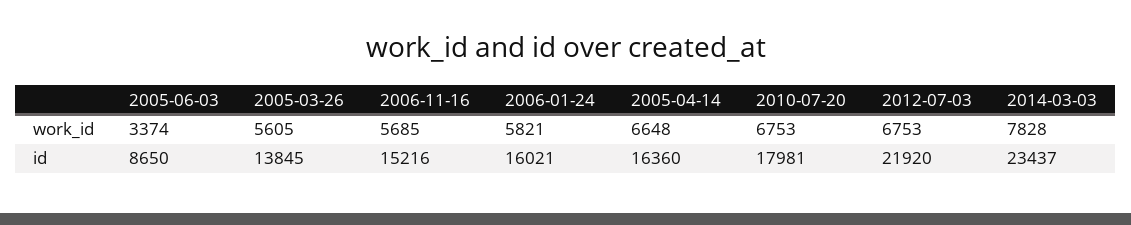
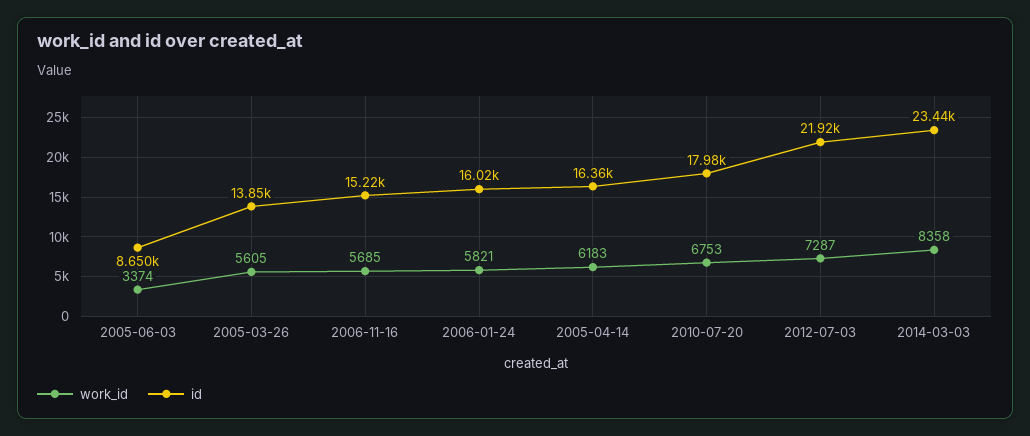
work_id, 2005-04-14: 6648 -> 6183
work_id, 2012-07-03: 6753 -> 7287
work_id, 2014-03-03: 7828 -> 8358

